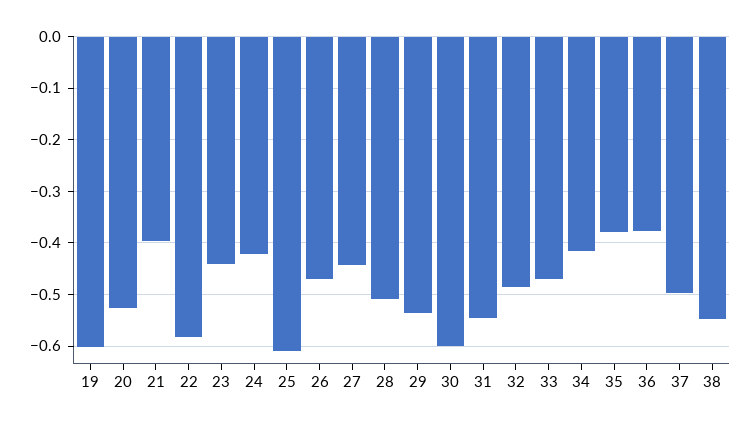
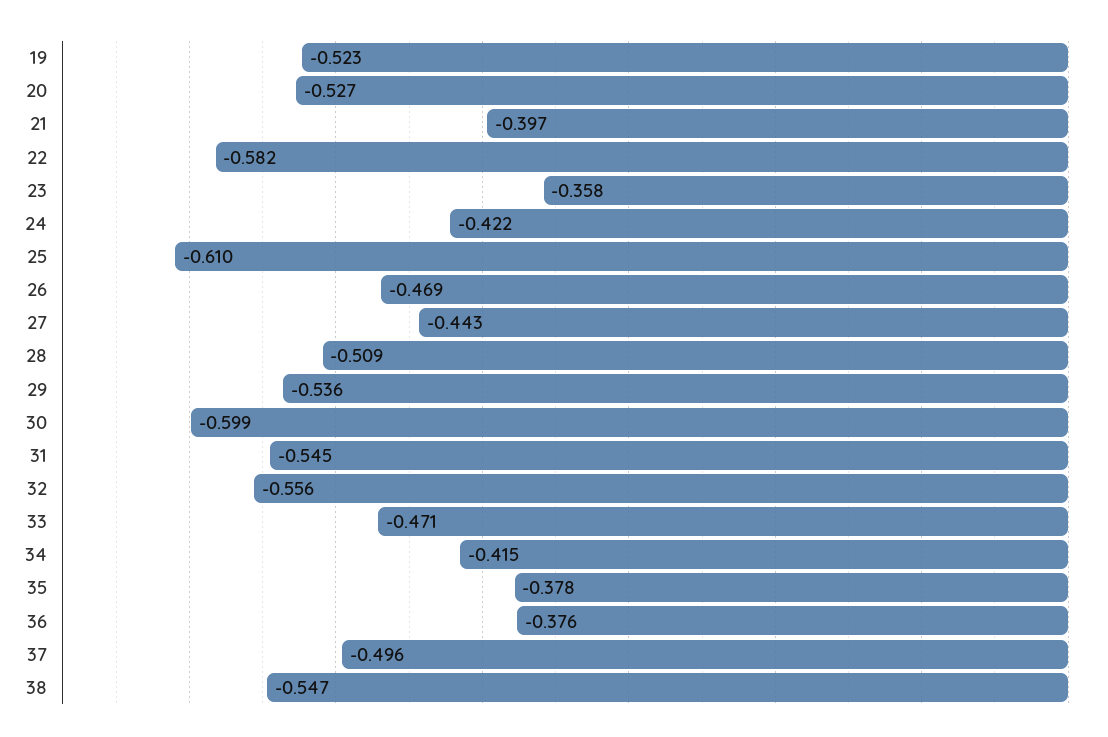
19: -0.6 -> -0.523
23: -0.44 -> -0.358
32: -0.48 -> -0.556

